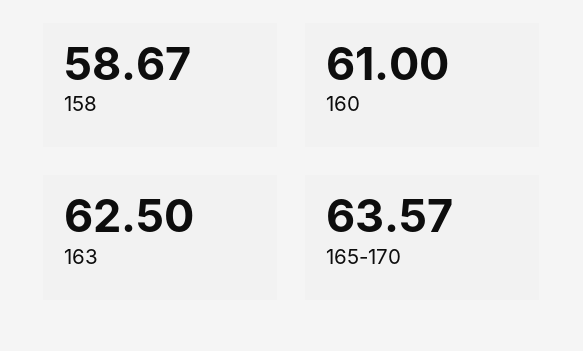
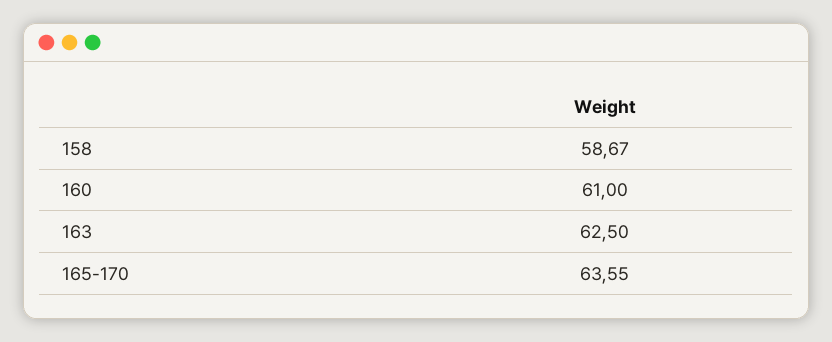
165-170: 63.57 -> 63.55

